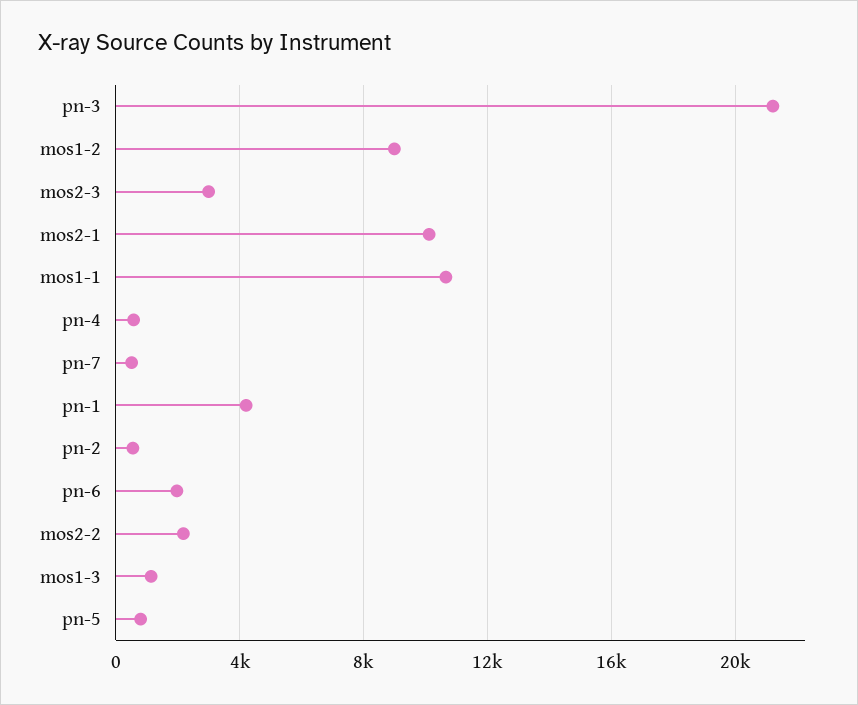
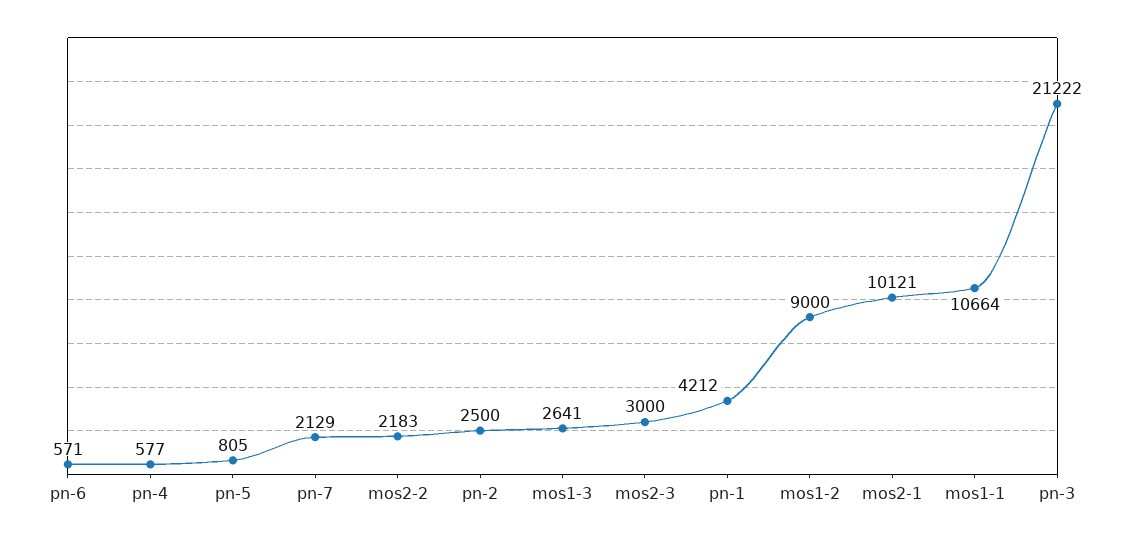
pn-7: 500 -> 2129
pn-2: 500 -> 2500
pn-6: 2000 -> 571
mos1-3: 1000 -> 2641

